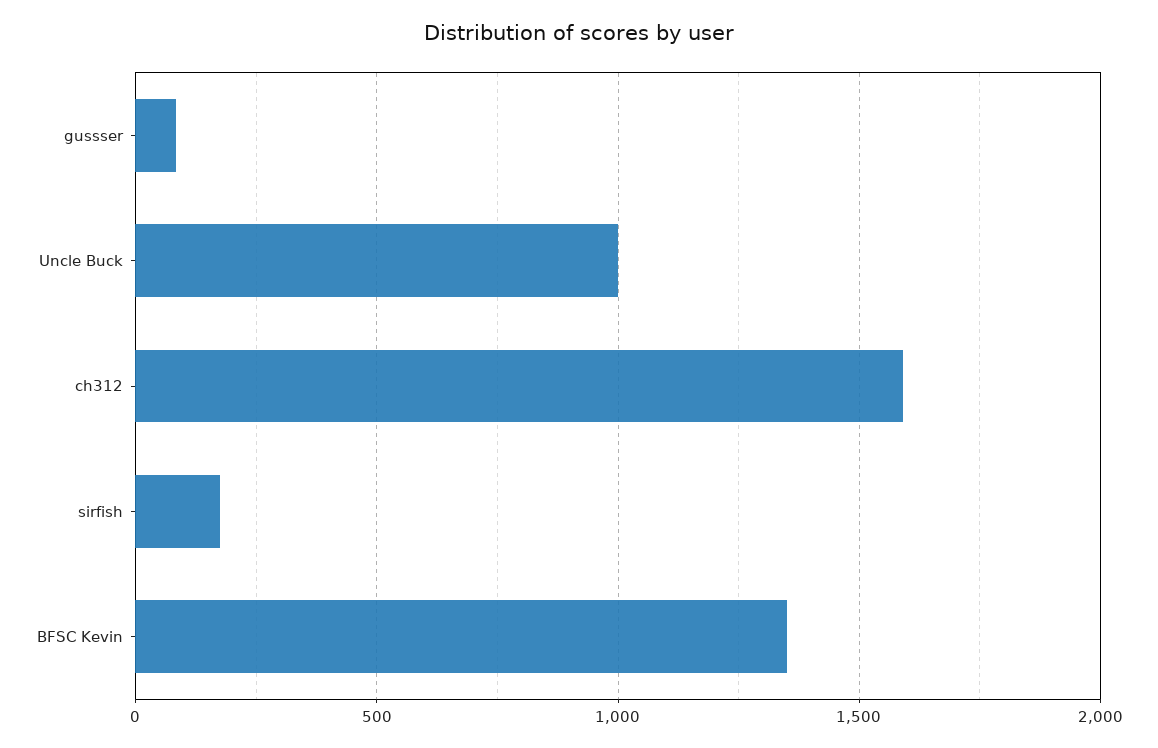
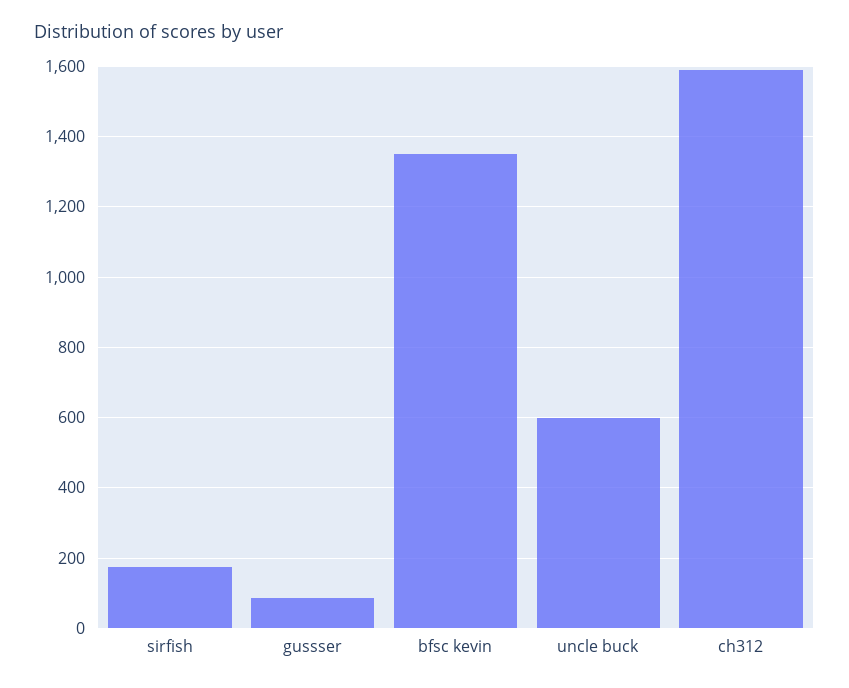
Uncle Buck: 1000 -> 600

